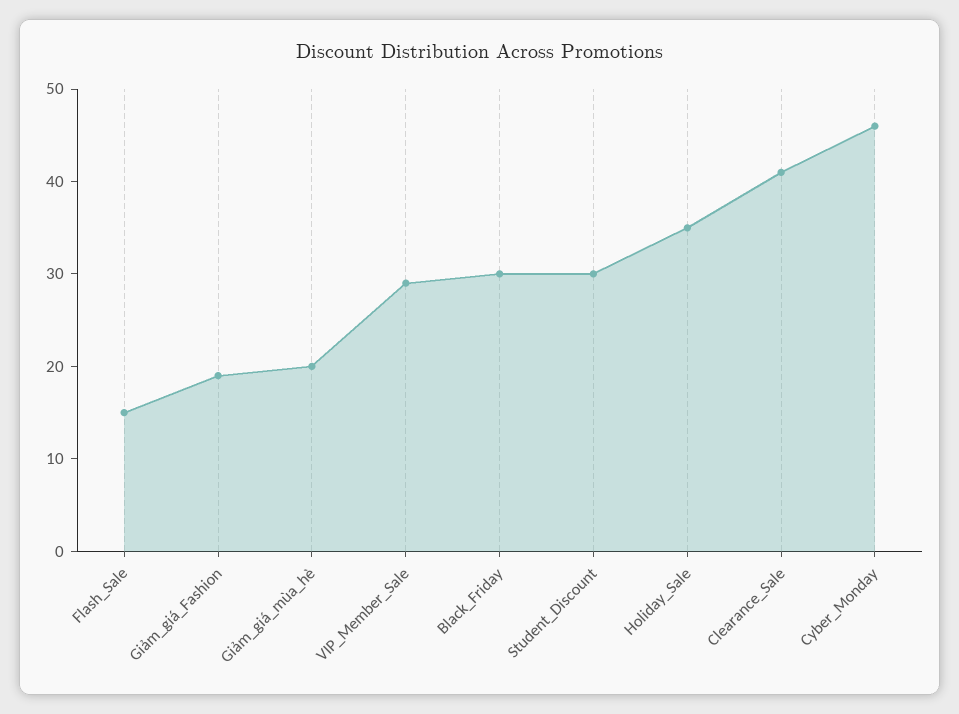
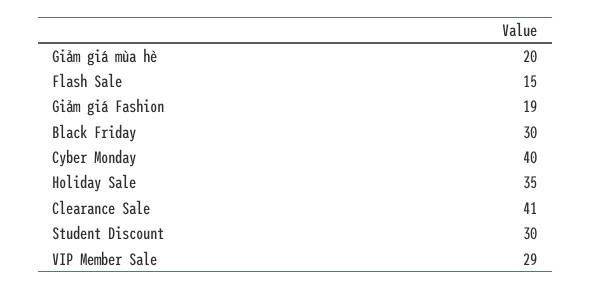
Cyber_Monday: 46 -> 40

